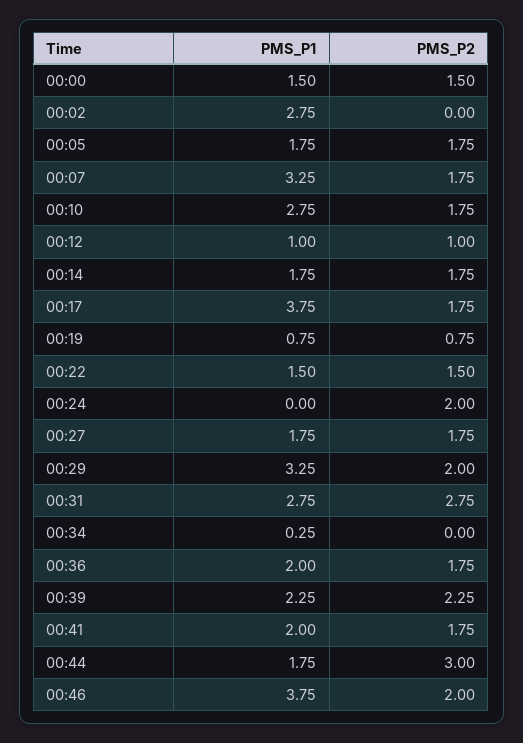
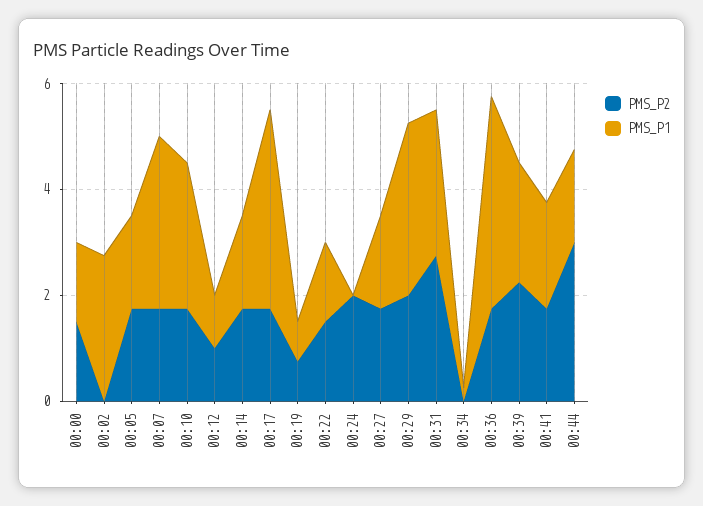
PMS_P1, 00:36: 2 -> 4
PMS_P1, 00:46: 3.75 -> none
PMS_P2, 00:46: 2 -> none

